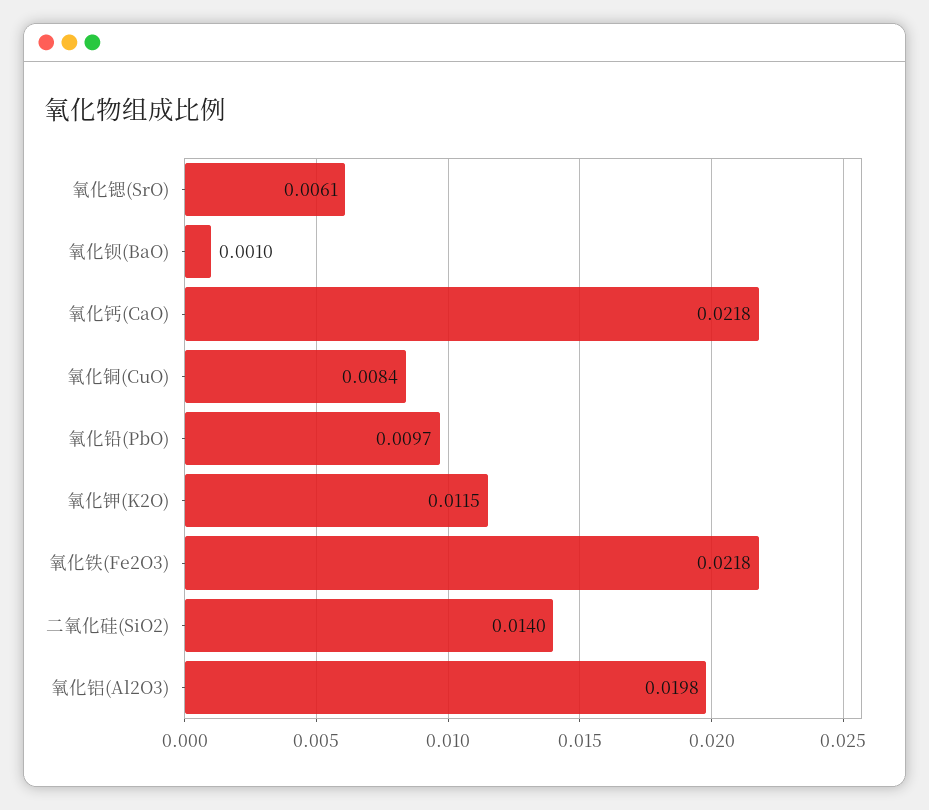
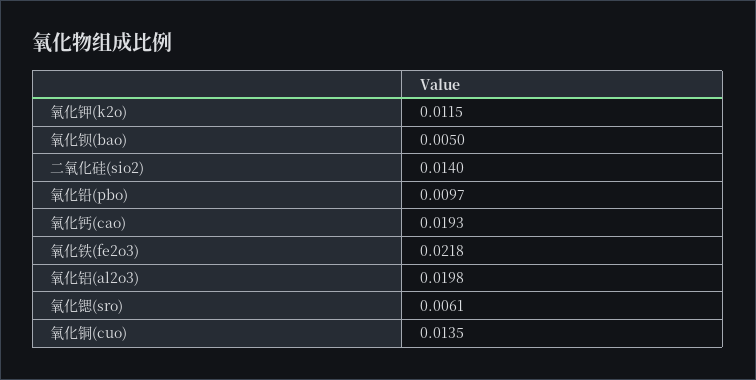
氧化钡(BaO): 0.001 -> 0.005
氧化钙(CaO): 0.0218 -> 0.0193
氧化铜(CuO): 0.0084 -> 0.0135

